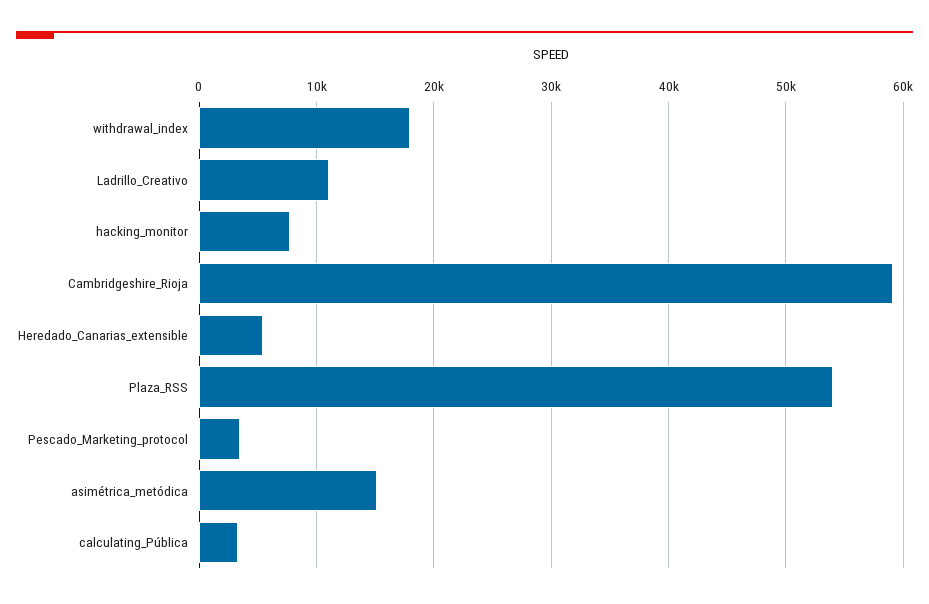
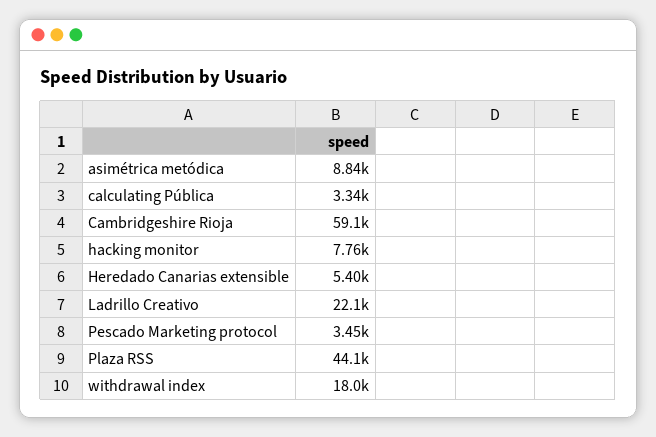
Ladrillo_Creativo: 11000 -> 22100
Plaza_RSS: 54000 -> 44100
asimétrica_metódica: 15000 -> 8840

